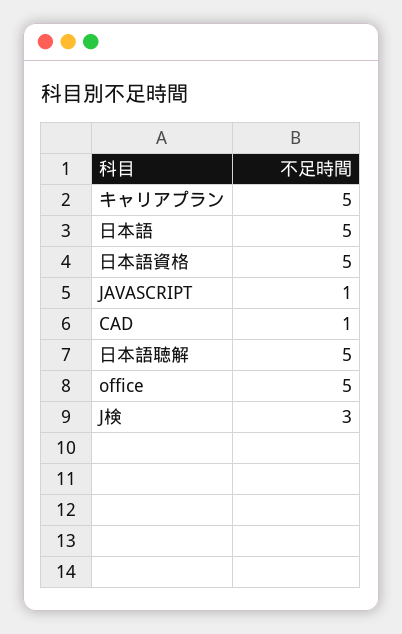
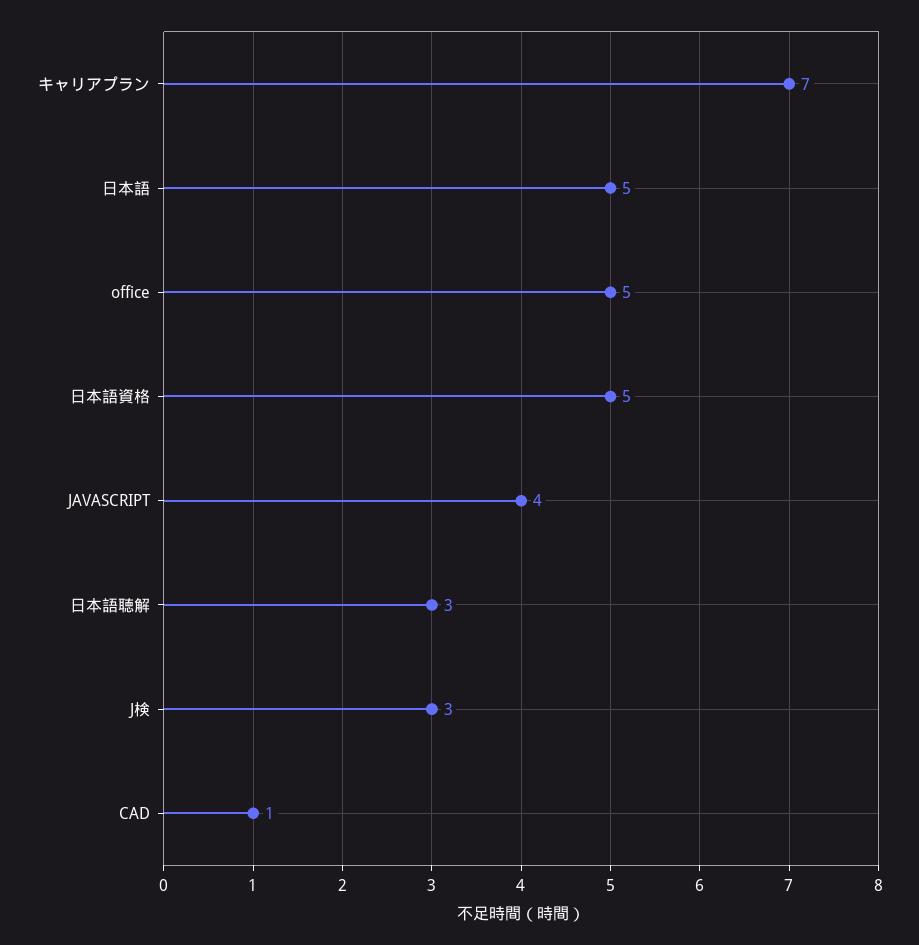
キャリアプラン: 5 -> 7
JAVASCRIPT: 1 -> 4
日本語聴解: 5 -> 3

